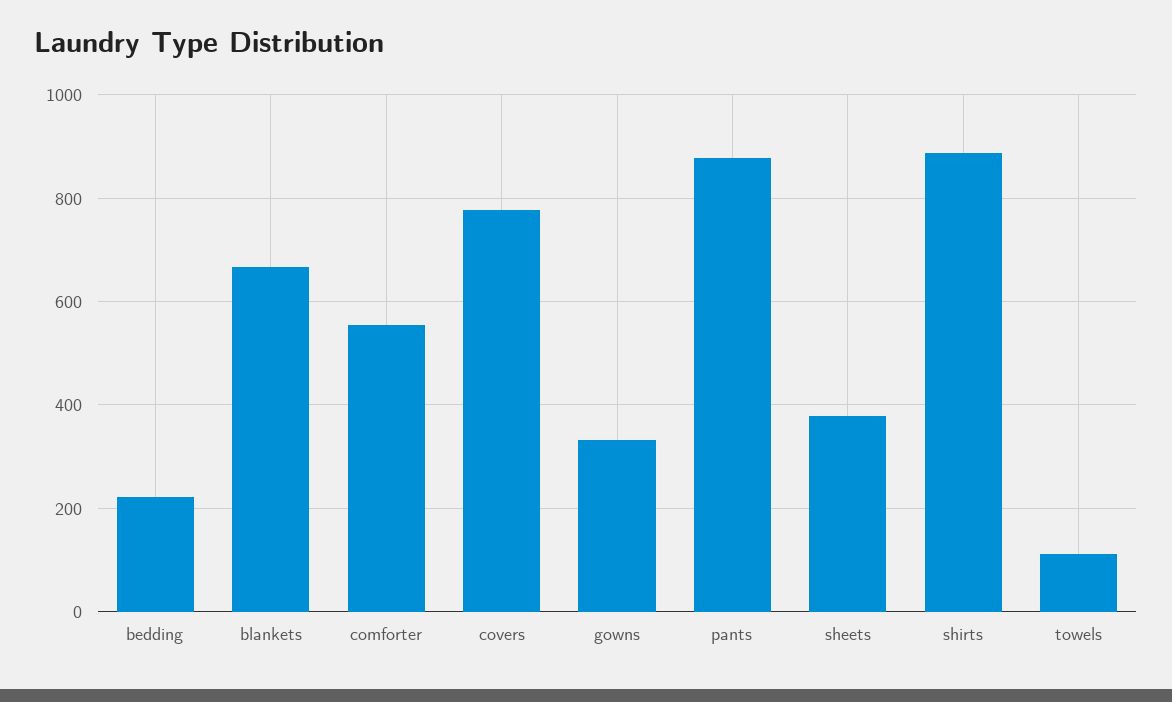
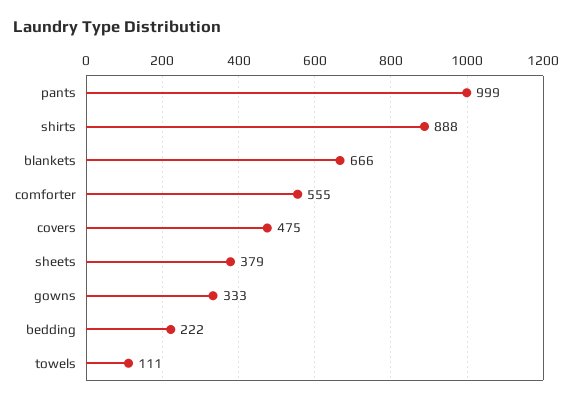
covers: 780 -> 475
pants: 880 -> 999

